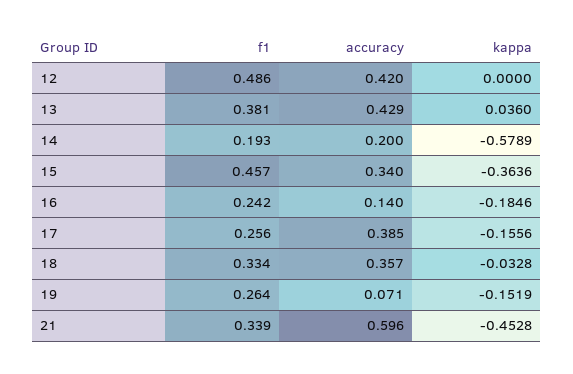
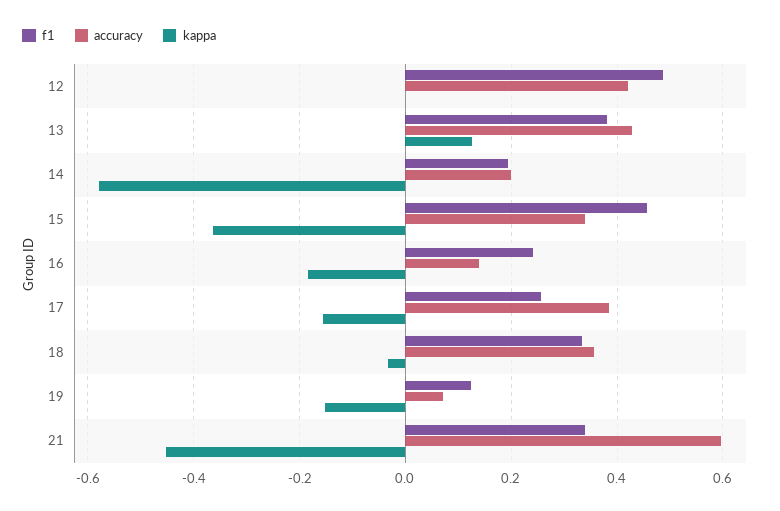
kappa, 13: 0.036 -> 0.12
f1, 19: 0.264 -> 0.12

